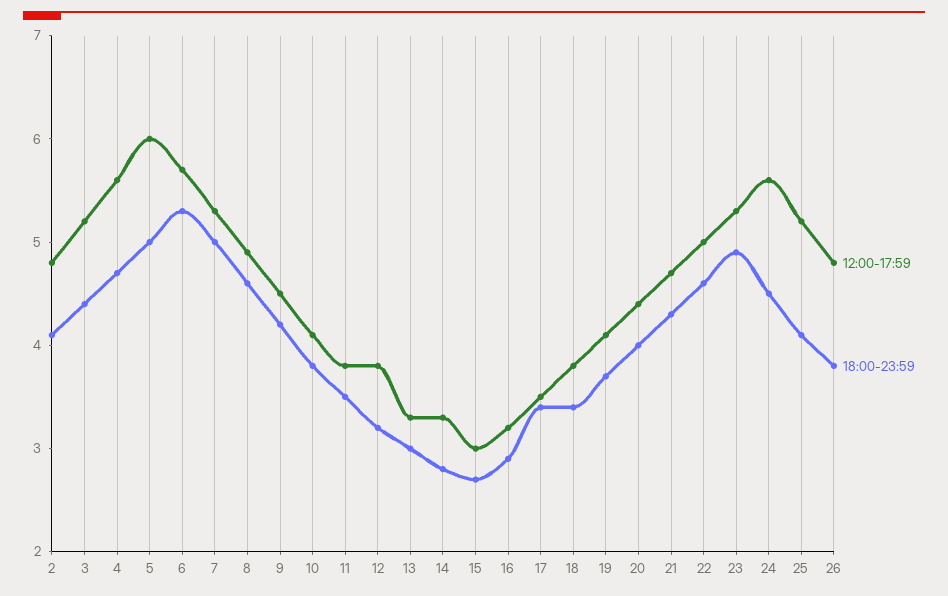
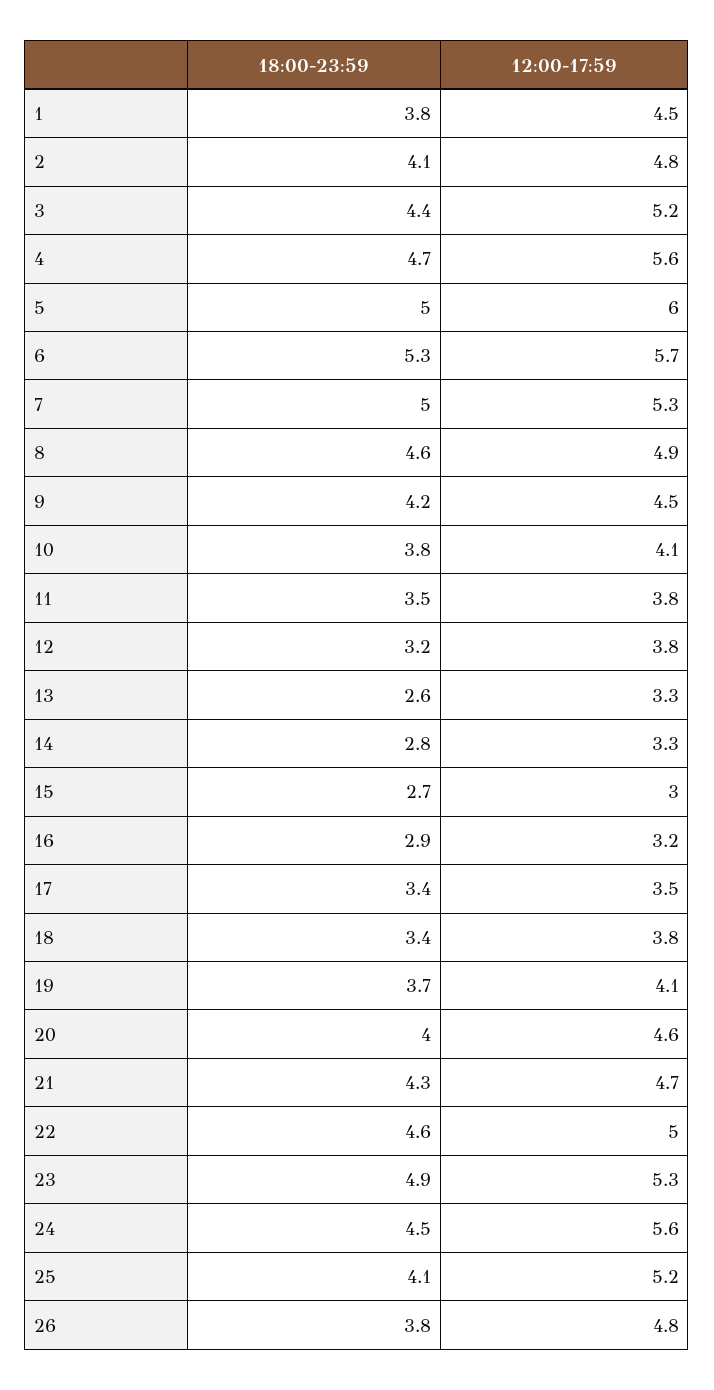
18:00-23:59, 13: 3 -> 2.6
12:00-17:59, 20: 4.4 -> 4.6
18:00-23:59, 1: none -> 3.8
12:00-17:59, 1: none -> 4.5

